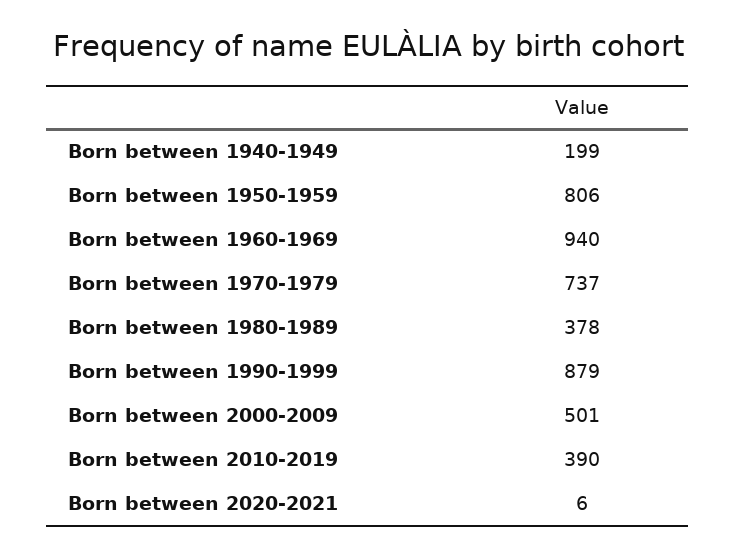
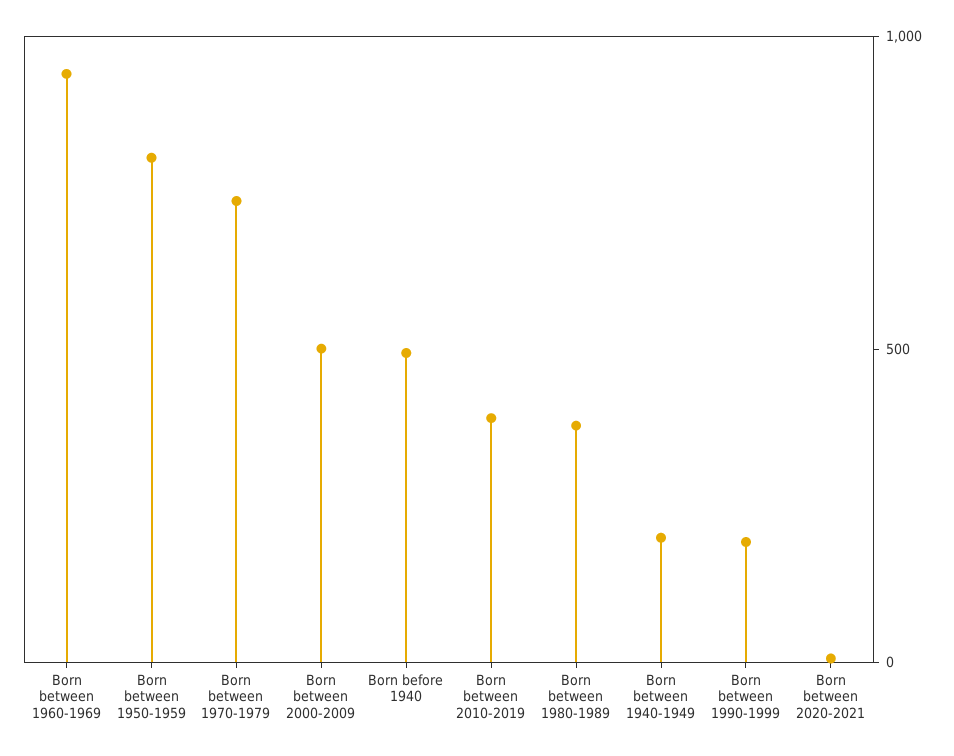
Born between 1990-1999: 879 -> 200
Born before 1940: none -> 500

